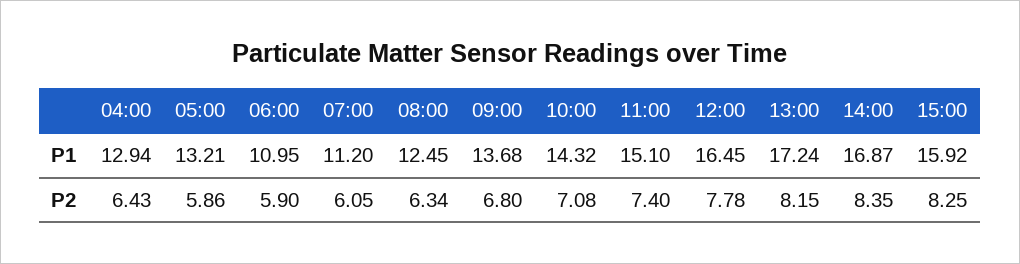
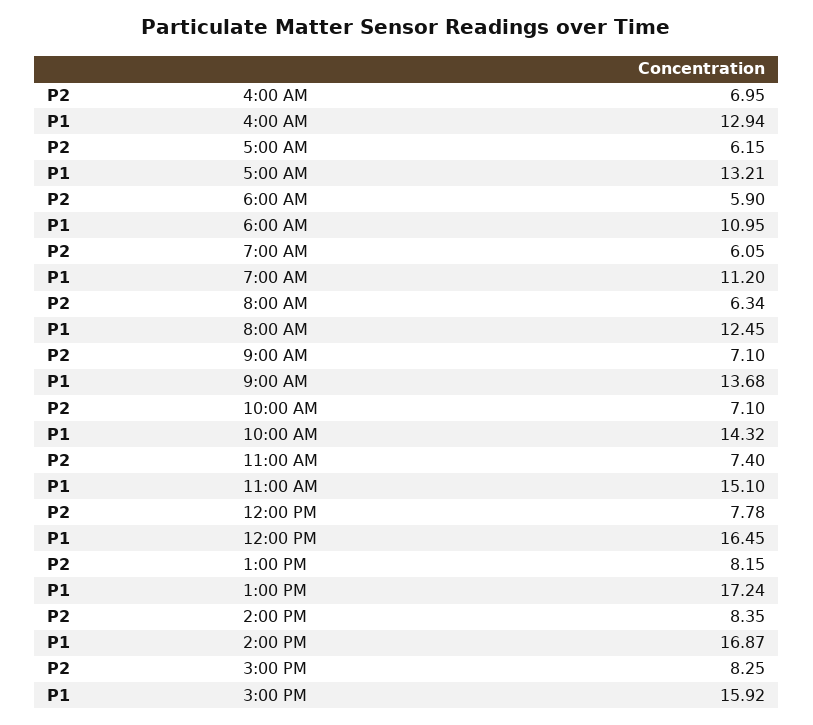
04:00, P2: 6.43 -> 6.95
05:00, P2: 5.86 -> 6.15
09:00, P2: 6.8 -> 7.1
10:00, P2: 7.08 -> 7.1

